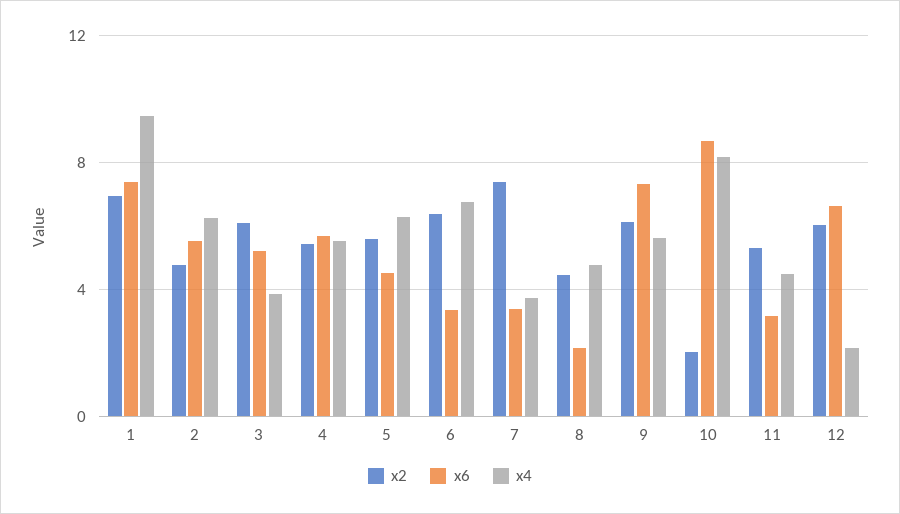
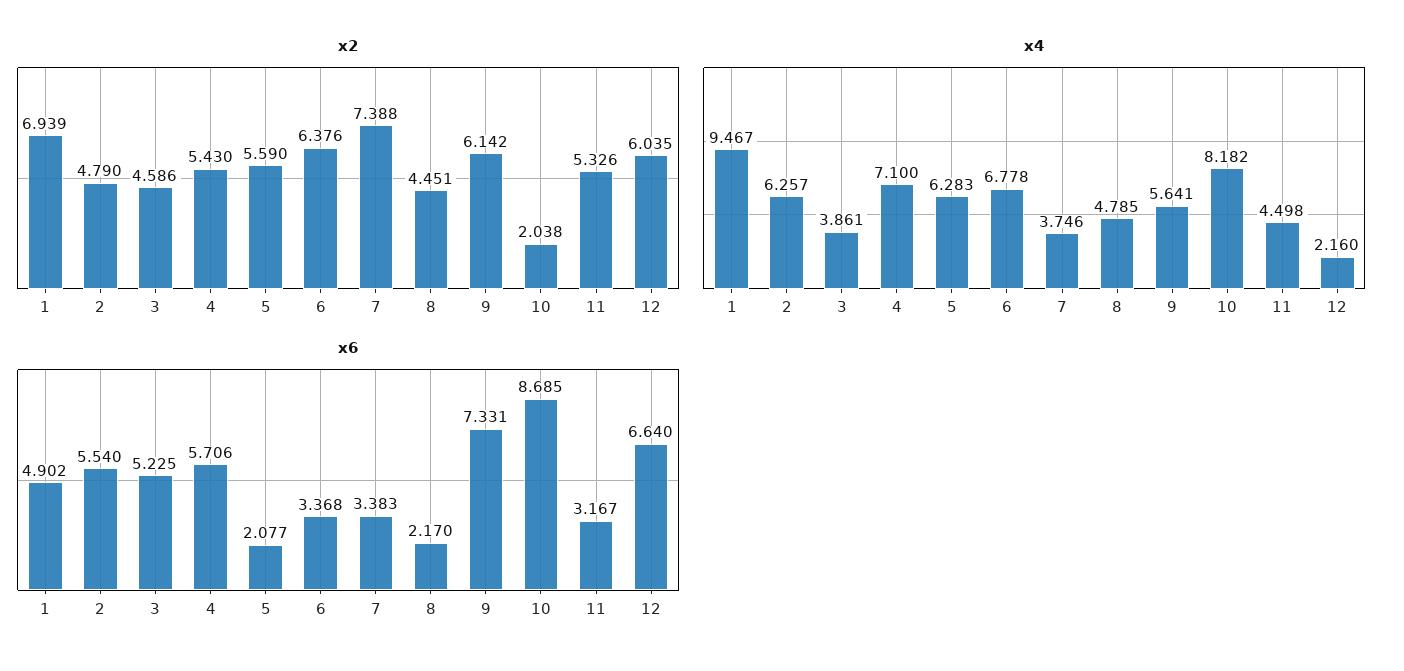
x6, 1: 7.5 -> 4.902
x2, 3: 6 -> 4.586
x4, 4: 5.5 -> 7.1
x6, 5: 4.5 -> 2.077

